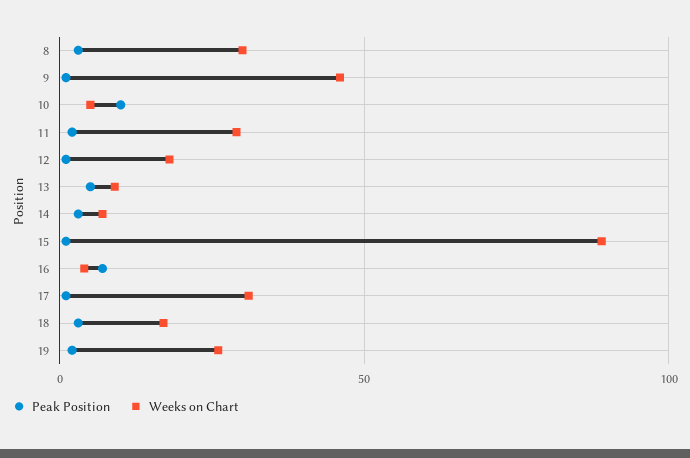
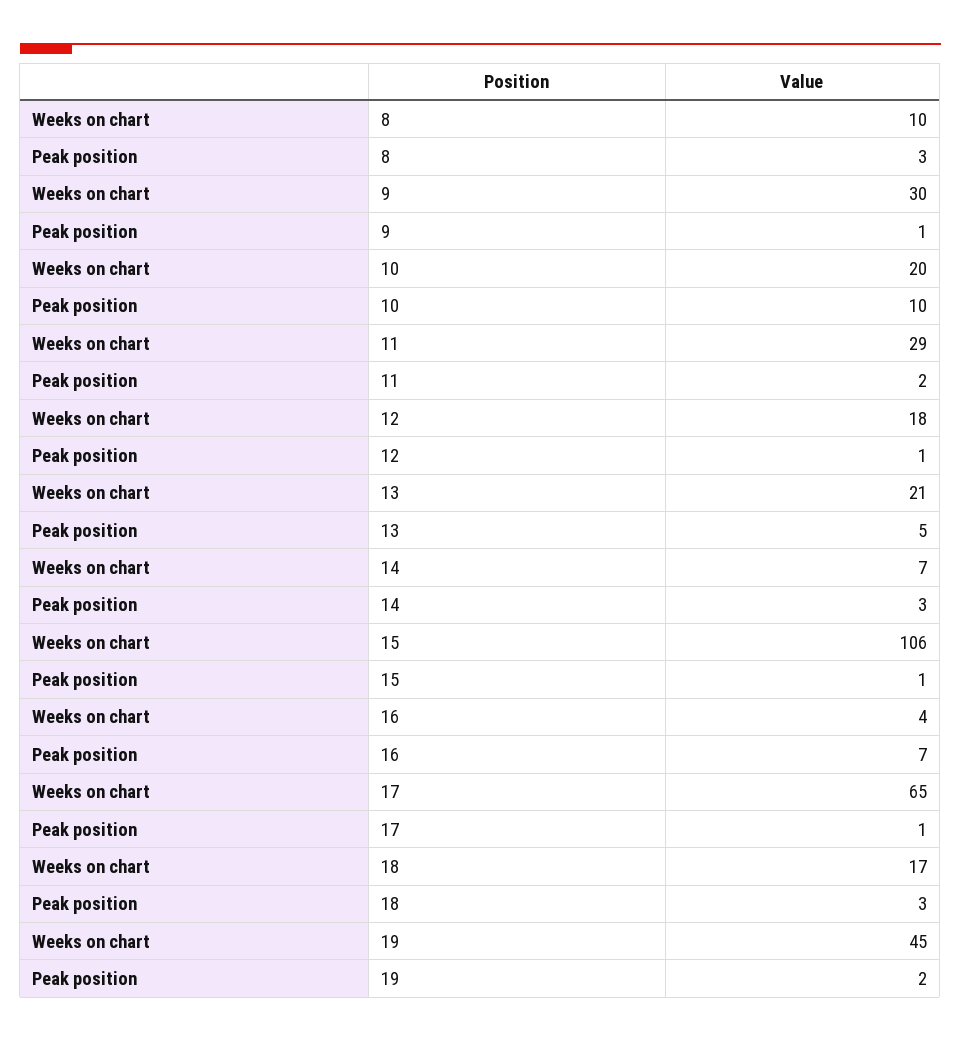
Weeks on Chart, 8: 30 -> 10
Weeks on Chart, 9: 45 -> 30
Weeks on Chart, 10: 5 -> 20
Weeks on Chart, 13: 10 -> 21
Weeks on Chart, 15: 90 -> 106
Weeks on Chart, 17: 30 -> 65
Weeks on Chart, 19: 25 -> 45

